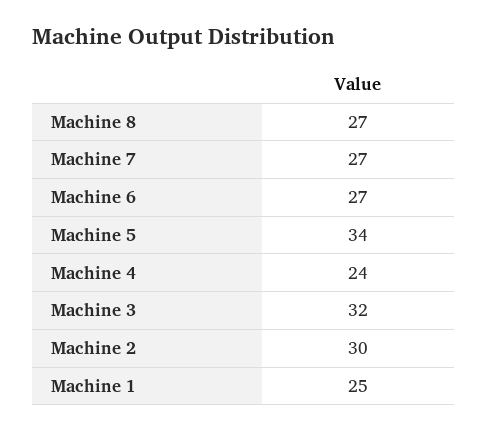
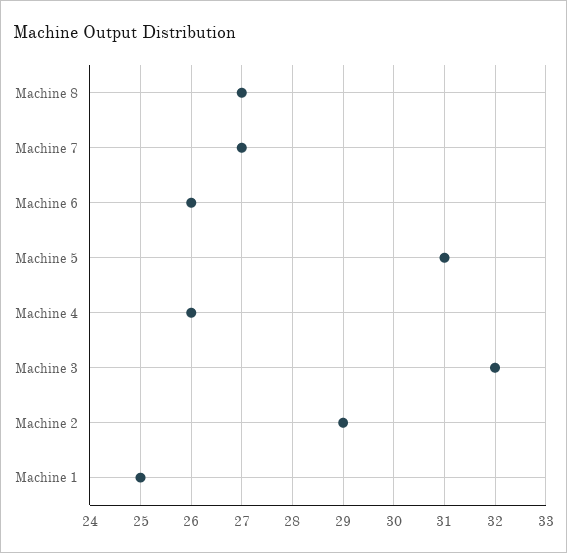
Machine 6: 27 -> 26
Machine 5: 34 -> 31
Machine 4: 24 -> 26
Machine 2: 30 -> 29

